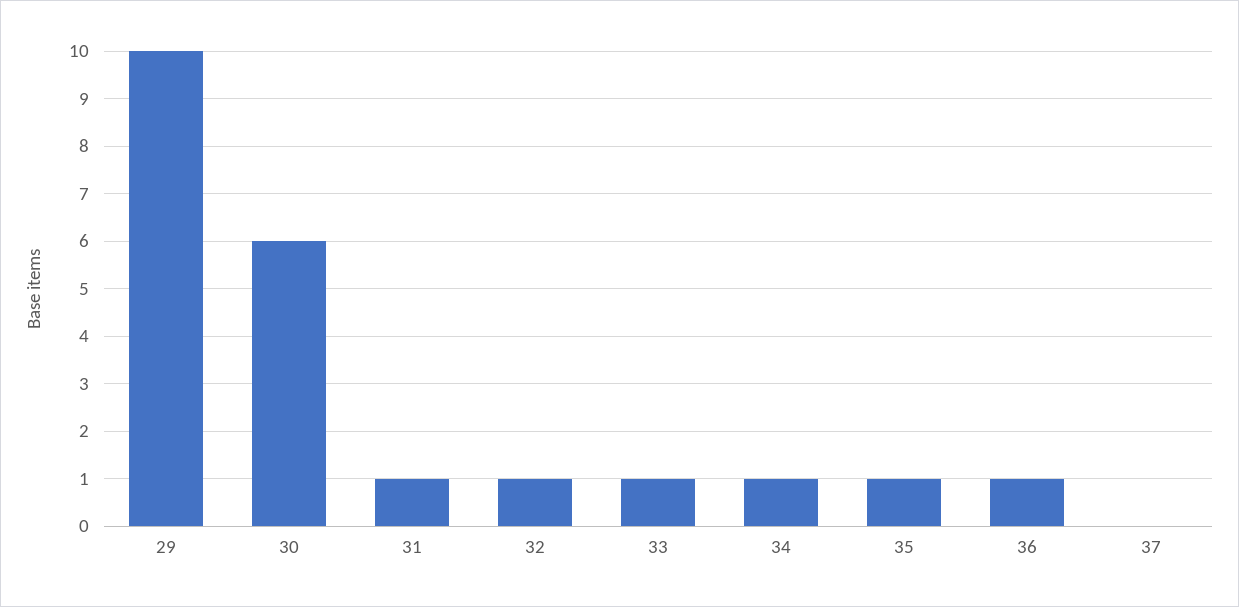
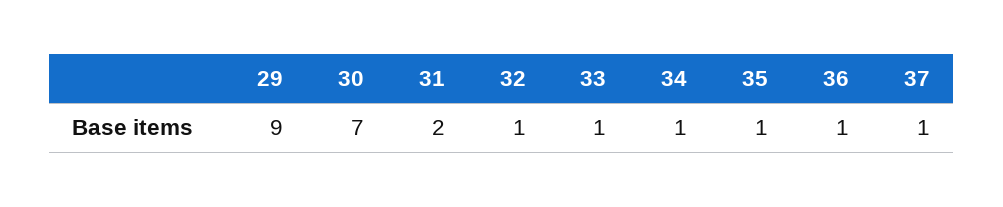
29: 10 -> 9
30: 6 -> 7
31: 1 -> 2
37: 0 -> 1

